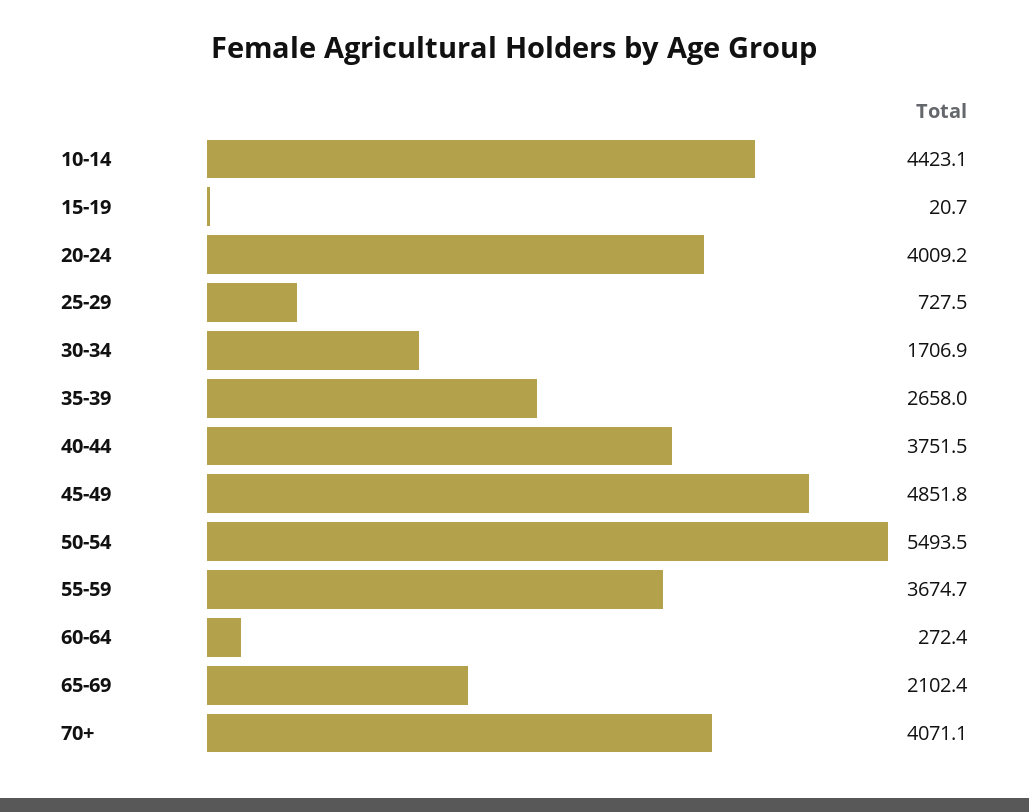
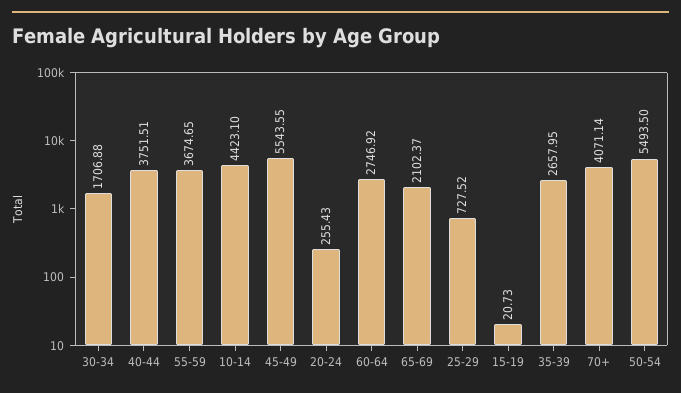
20-24: 4009.2 -> 255.43
45-49: 4851.8 -> 5543.55
60-64: 272.4 -> 2746.92

